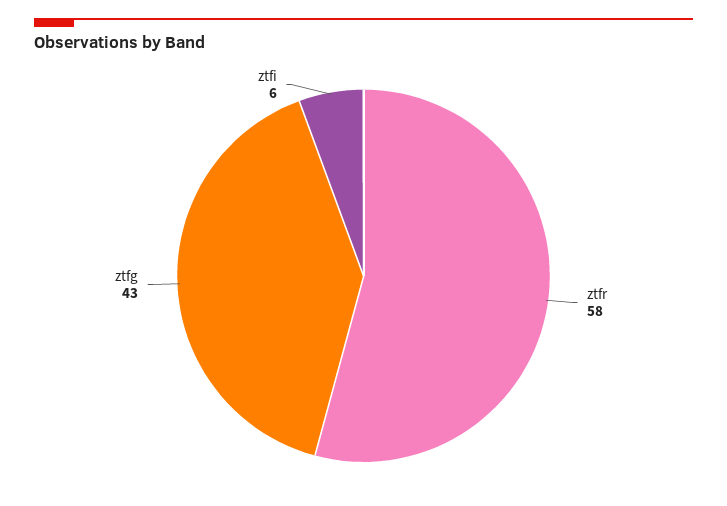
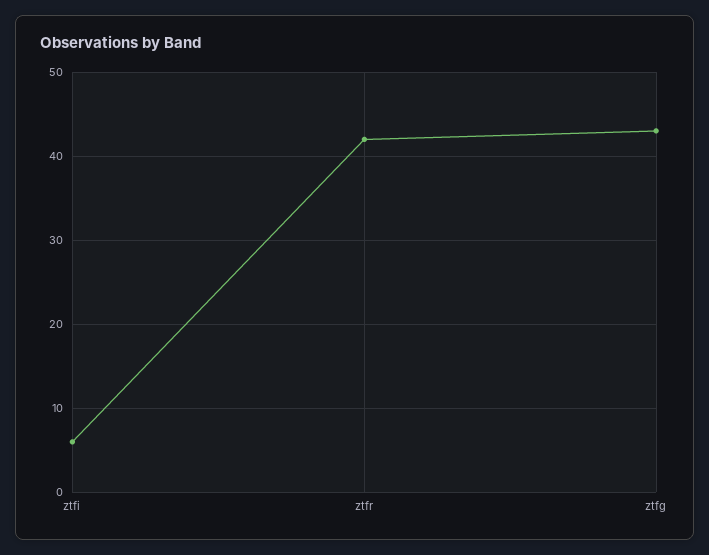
ztfr: 58 -> 42

